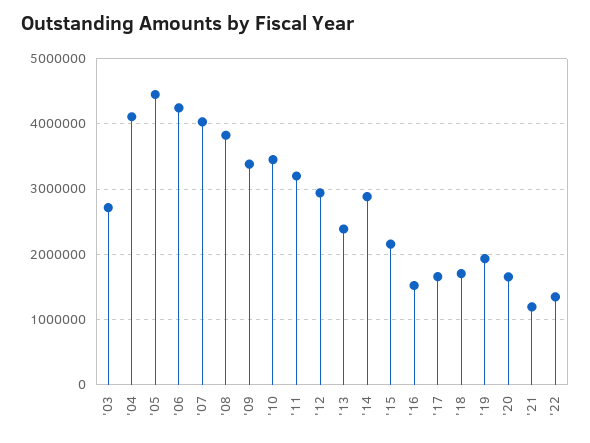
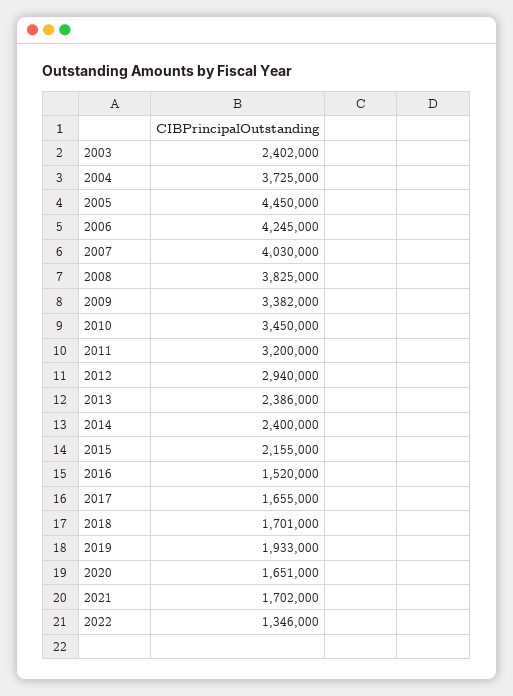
'03: 2700000 -> 2402000
'04: 4100000 -> 3725000
'14: 2900000 -> 2400000
'21: 1200000 -> 1702000

